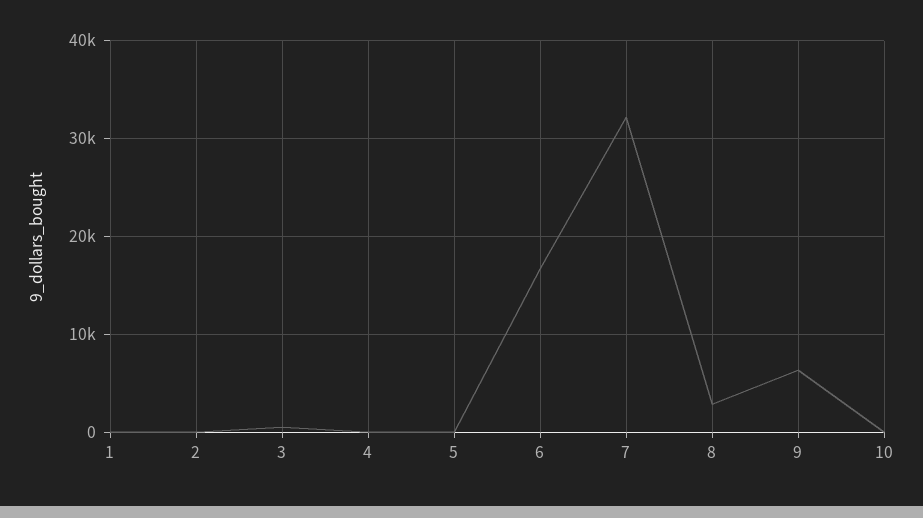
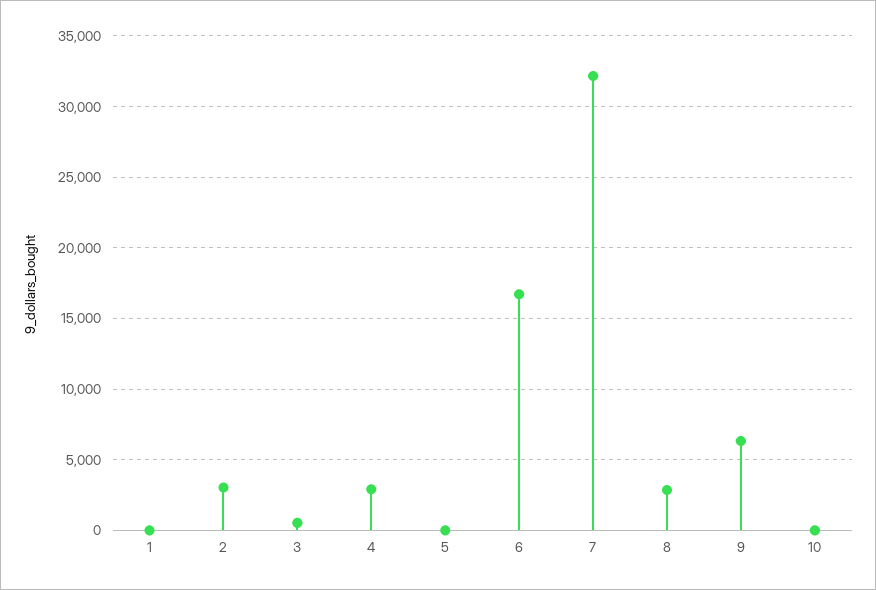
2: 0 -> 3000
4: 0 -> 3000

